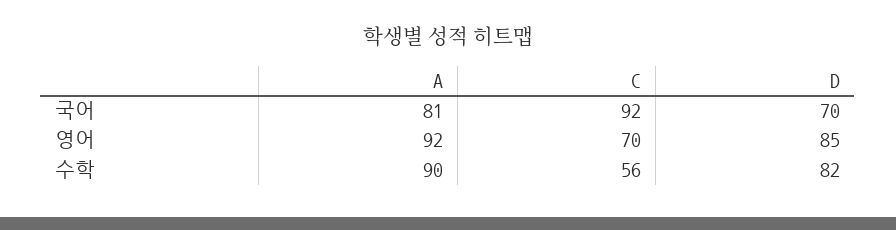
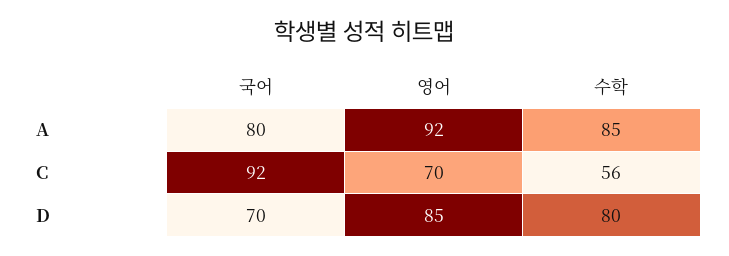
A, 국어: 81 -> 80
A, 수학: 90 -> 85
D, 수학: 82 -> 80

